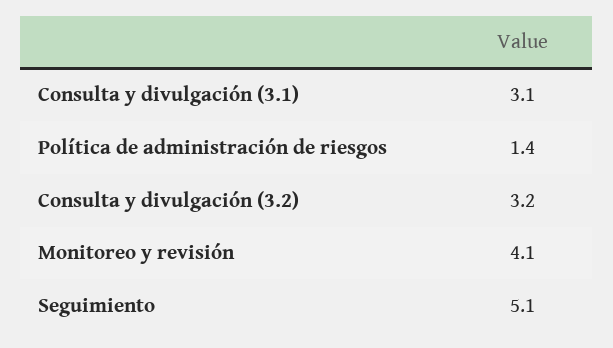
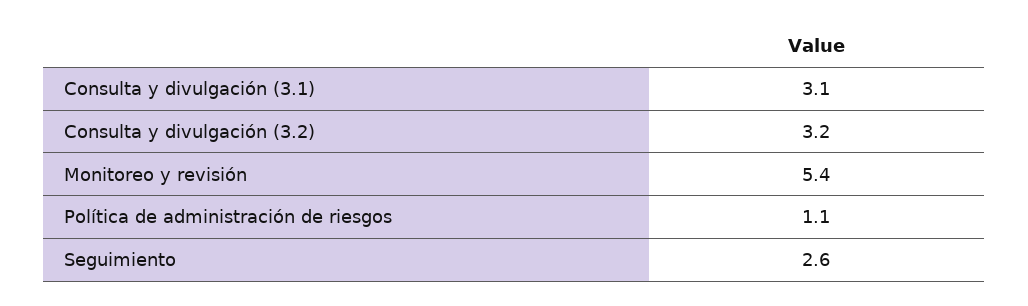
Política de administración de riesgos: 1.4 -> 1.1
Monitoreo y revisión: 4.1 -> 5.4
Seguimiento: 5.1 -> 2.6

